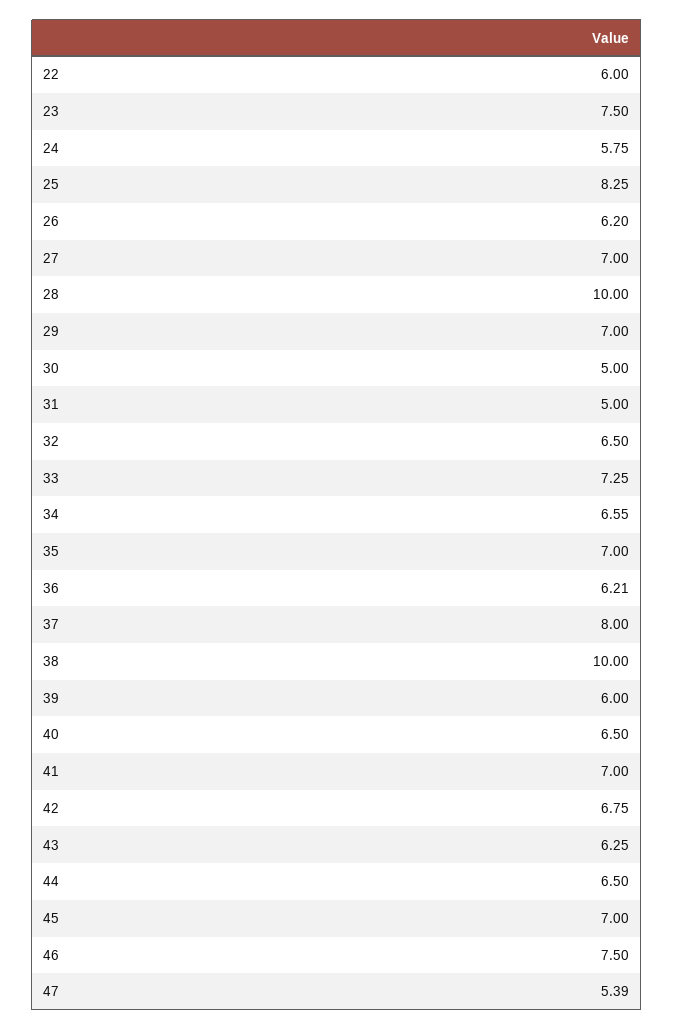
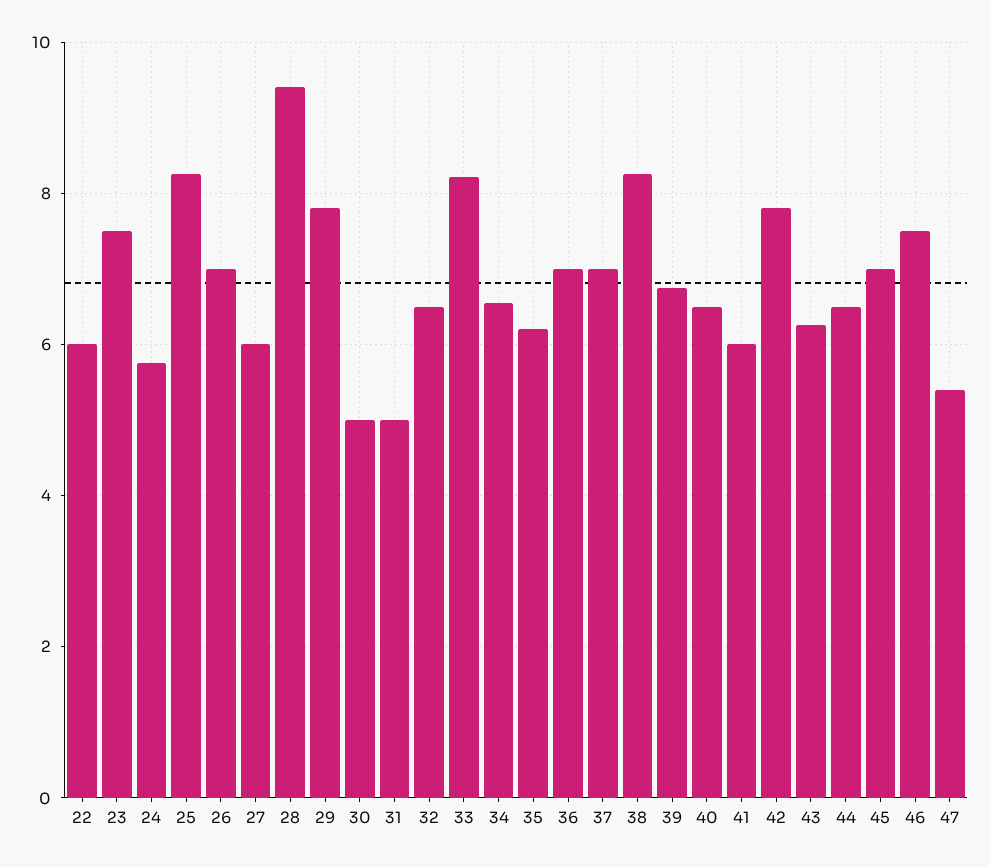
26: 6.2 -> 7
27: 7 -> 6
28: 10 -> 9.4
29: 7 -> 7.8
33: 7.25 -> 8.2
35: 7 -> 6.2
36: 6.21 -> 7
37: 8 -> 7
38: 10 -> 8.2
39: 6 -> 6.8
41: 7 -> 6
42: 6.75 -> 7.8

